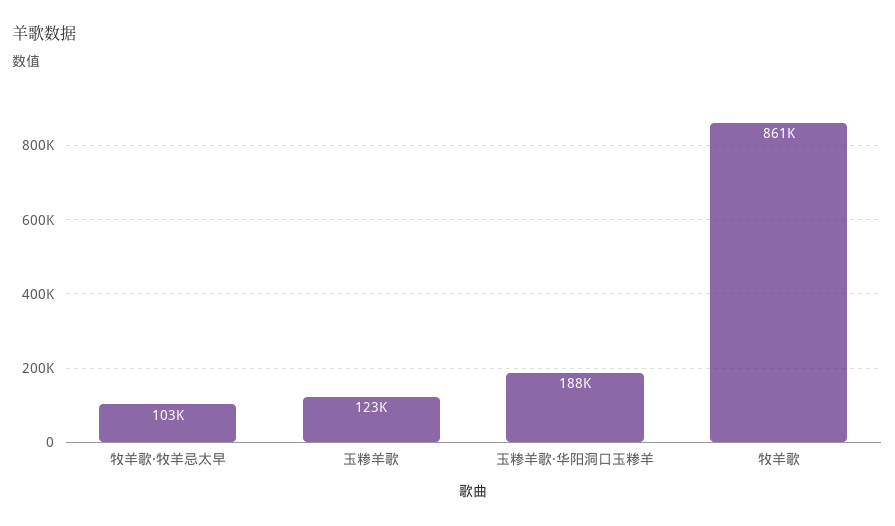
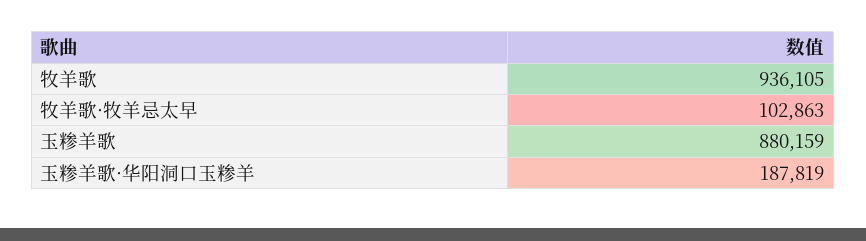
玉糁羊歌: 123000 -> 880159
牧羊歌: 861000 -> 936105

